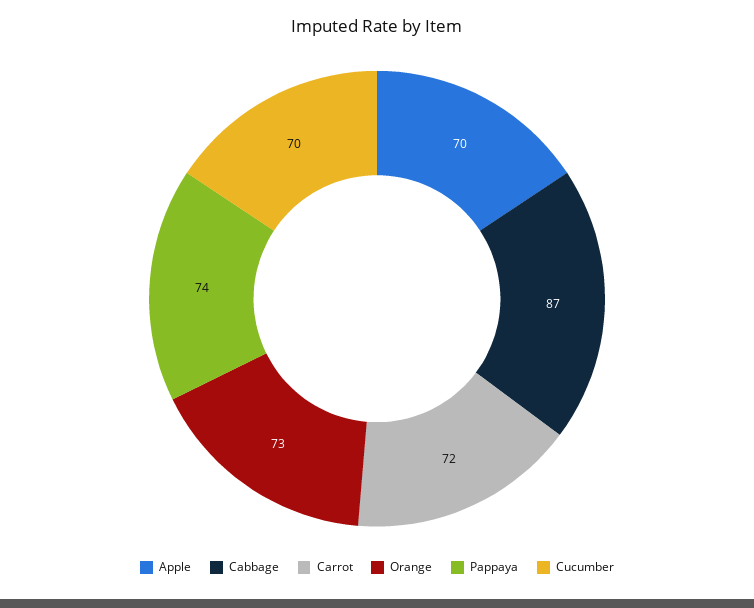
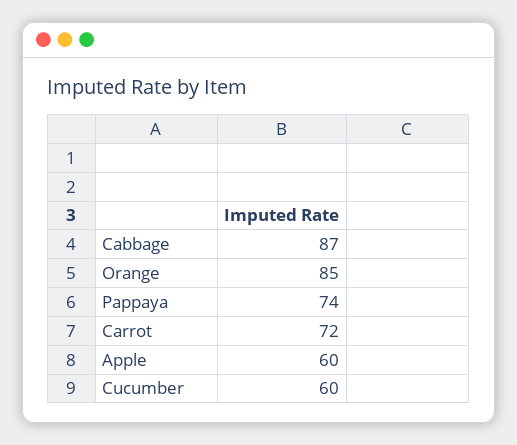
Apple: 70 -> 60
Orange: 73 -> 85
Cucumber: 70 -> 60

